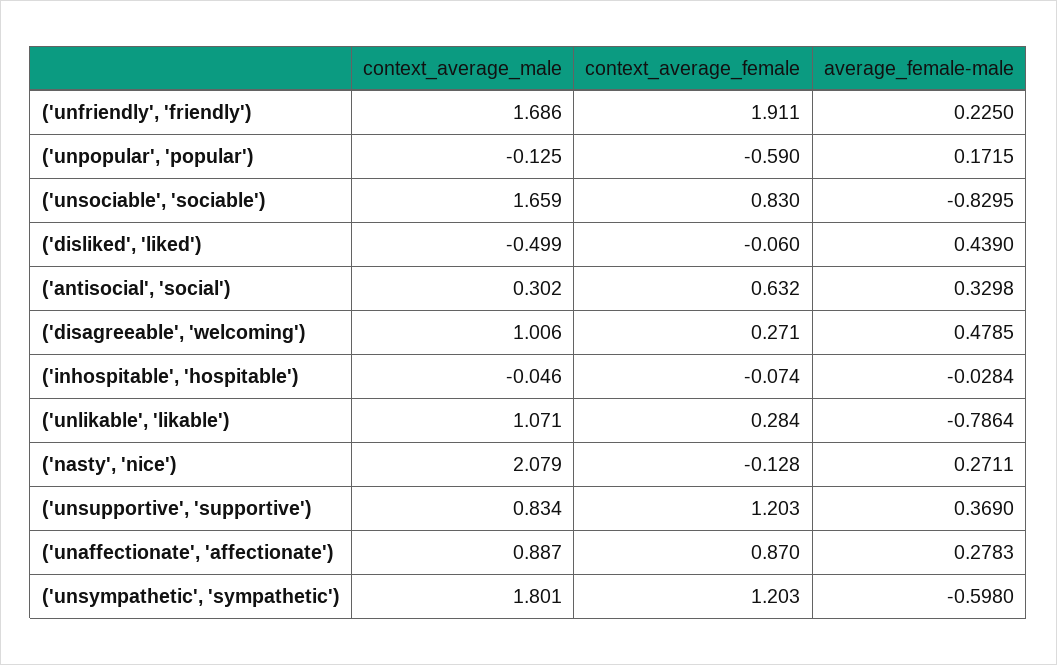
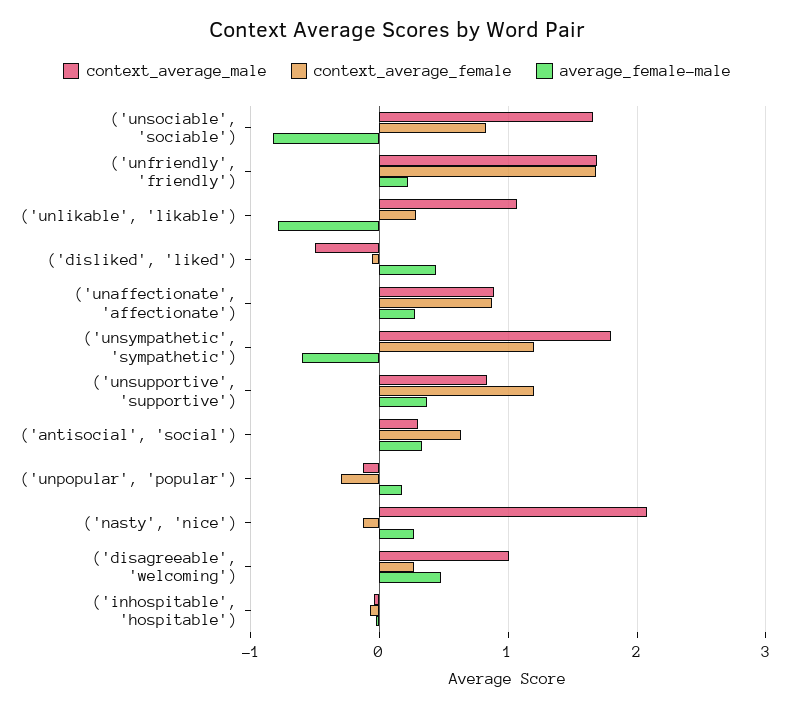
context_average_female, ('unfriendly', 'friendly'): 1.911 -> 1.7
context_average_female, ('unpopular', 'popular'): -0.59 -> -0.3

